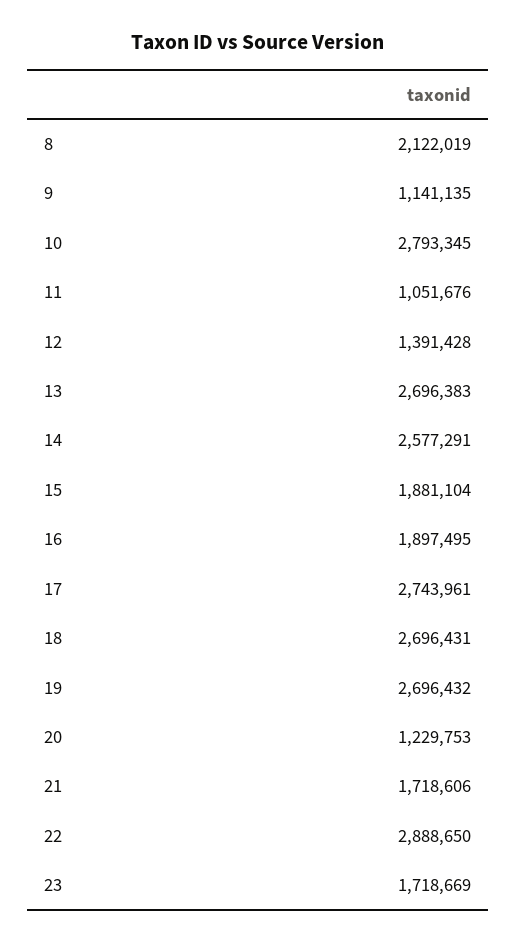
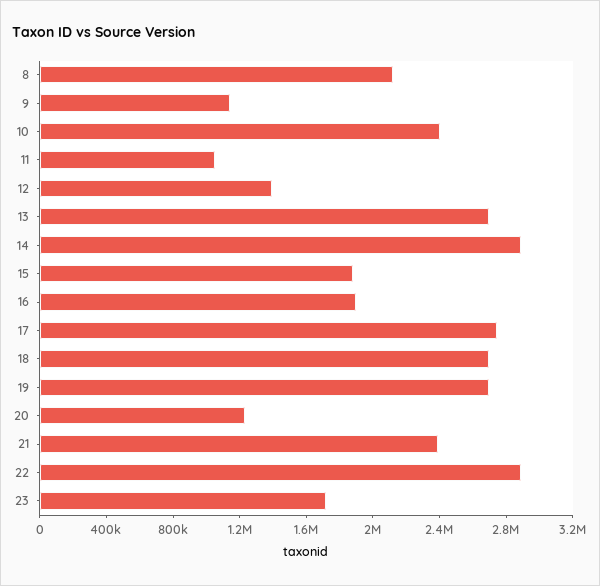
10: 2793345 -> 2400000
14: 2577291 -> 2900000
21: 1718606 -> 2400000

